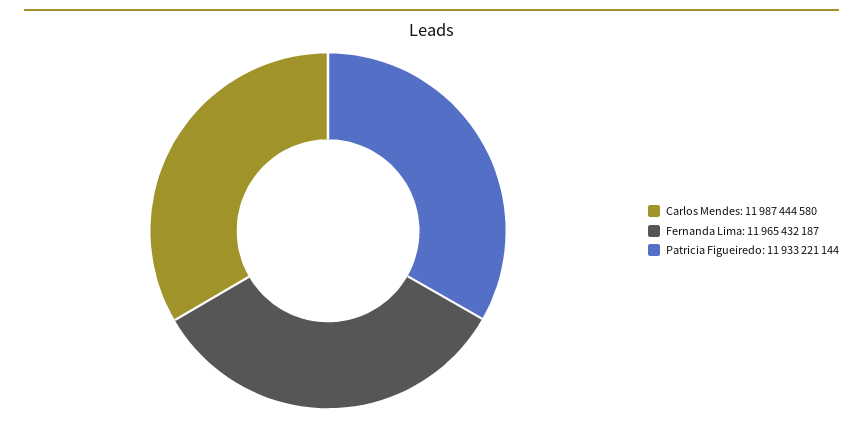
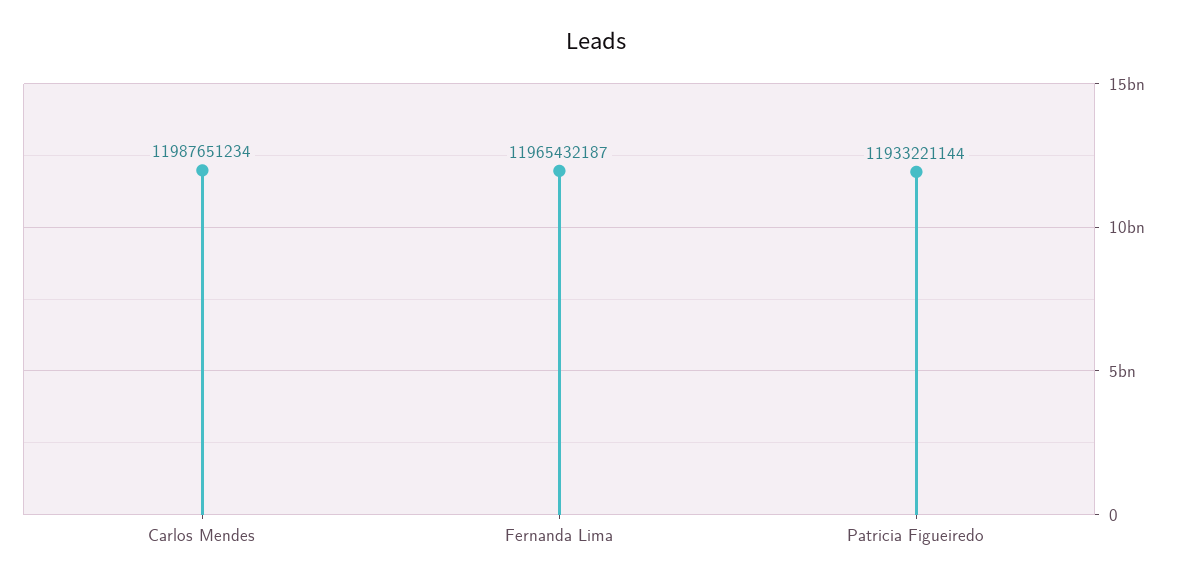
Carlos Mendes: 11987444580 -> 11987651234

